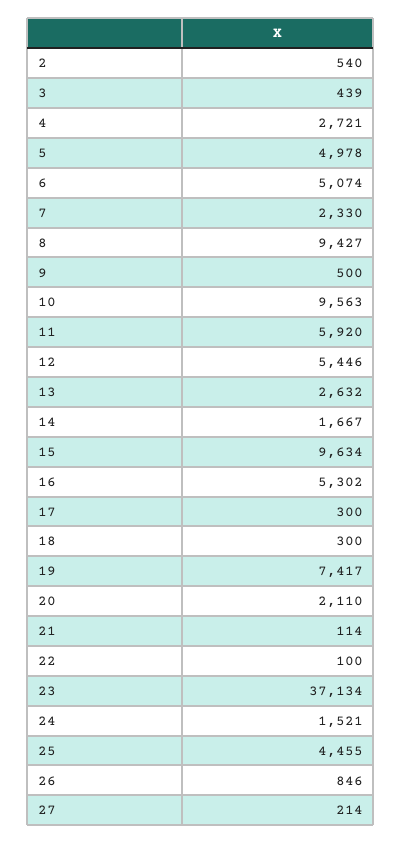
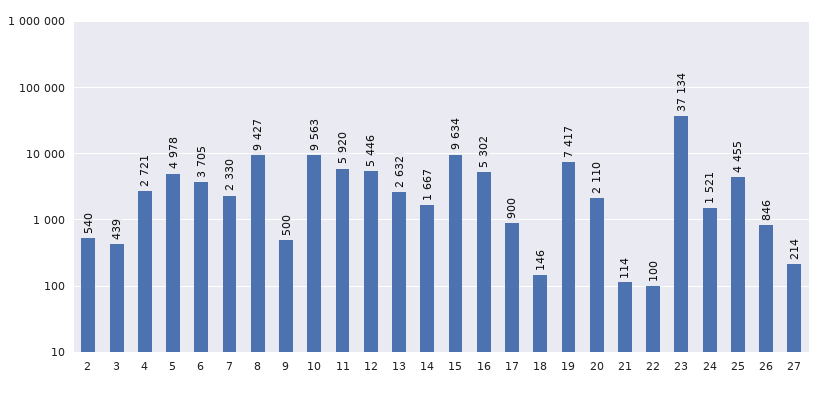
6: 5074 -> 3705
17: 300 -> 900
18: 300 -> 146

